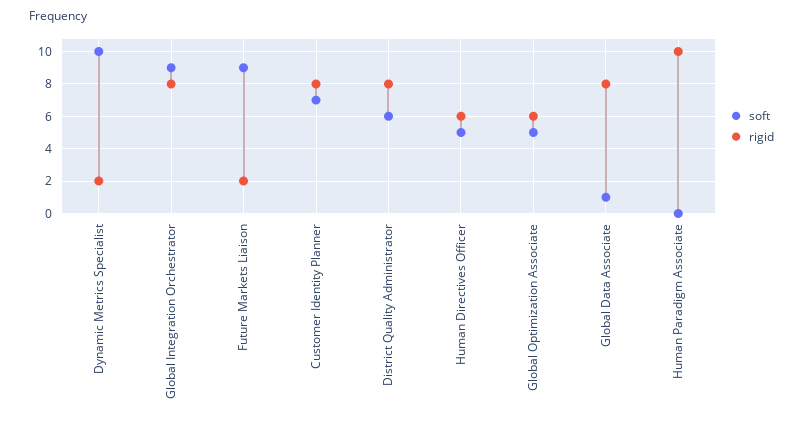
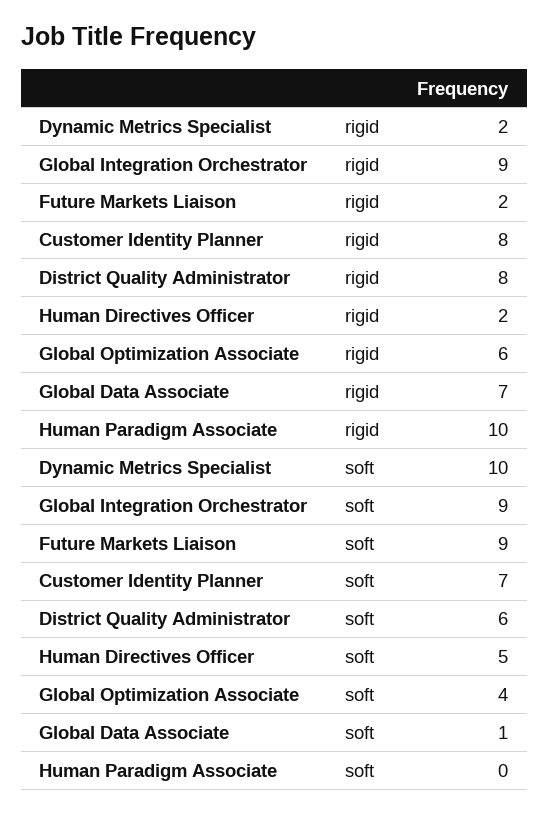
rigid, Global Integration Orchestrator: 8 -> 9
rigid, Human Directives Officer: 6 -> 2
soft, Global Optimization Associate: 5 -> 4
rigid, Global Data Associate: 8 -> 7

